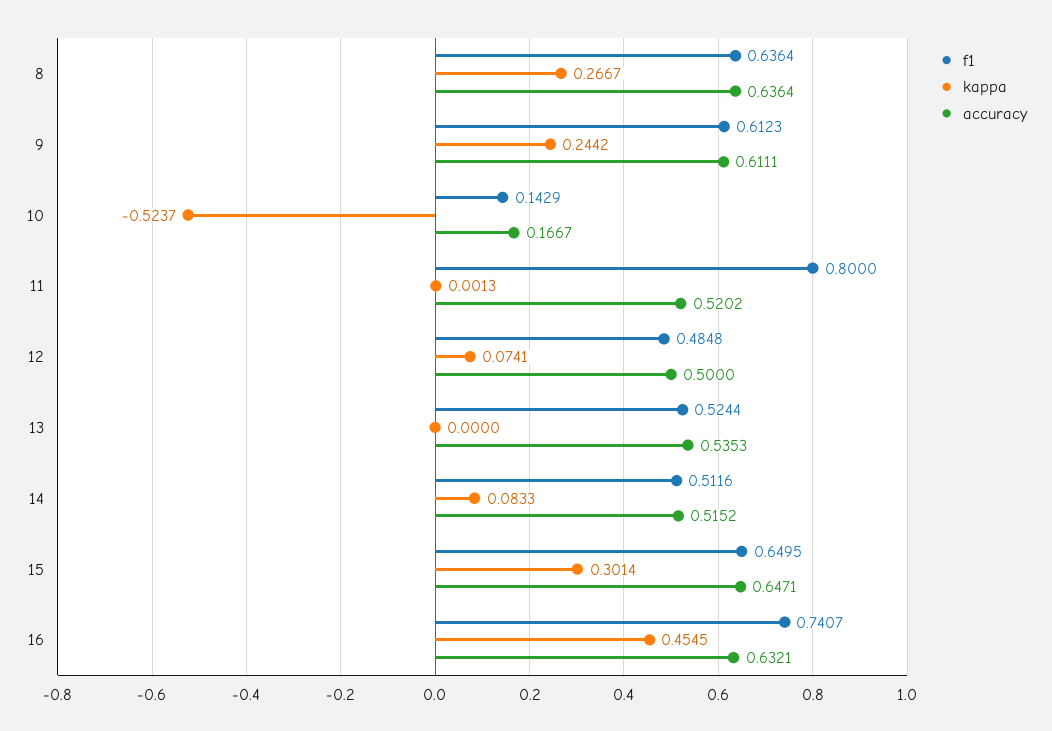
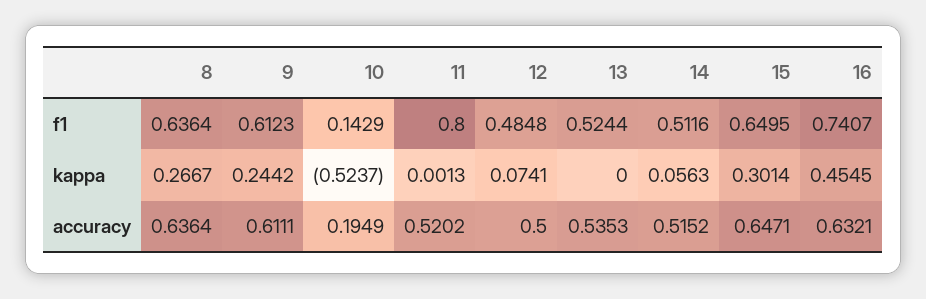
accuracy, 10: 0.1667 -> 0.1949
kappa, 14: 0.0833 -> 0.0563

